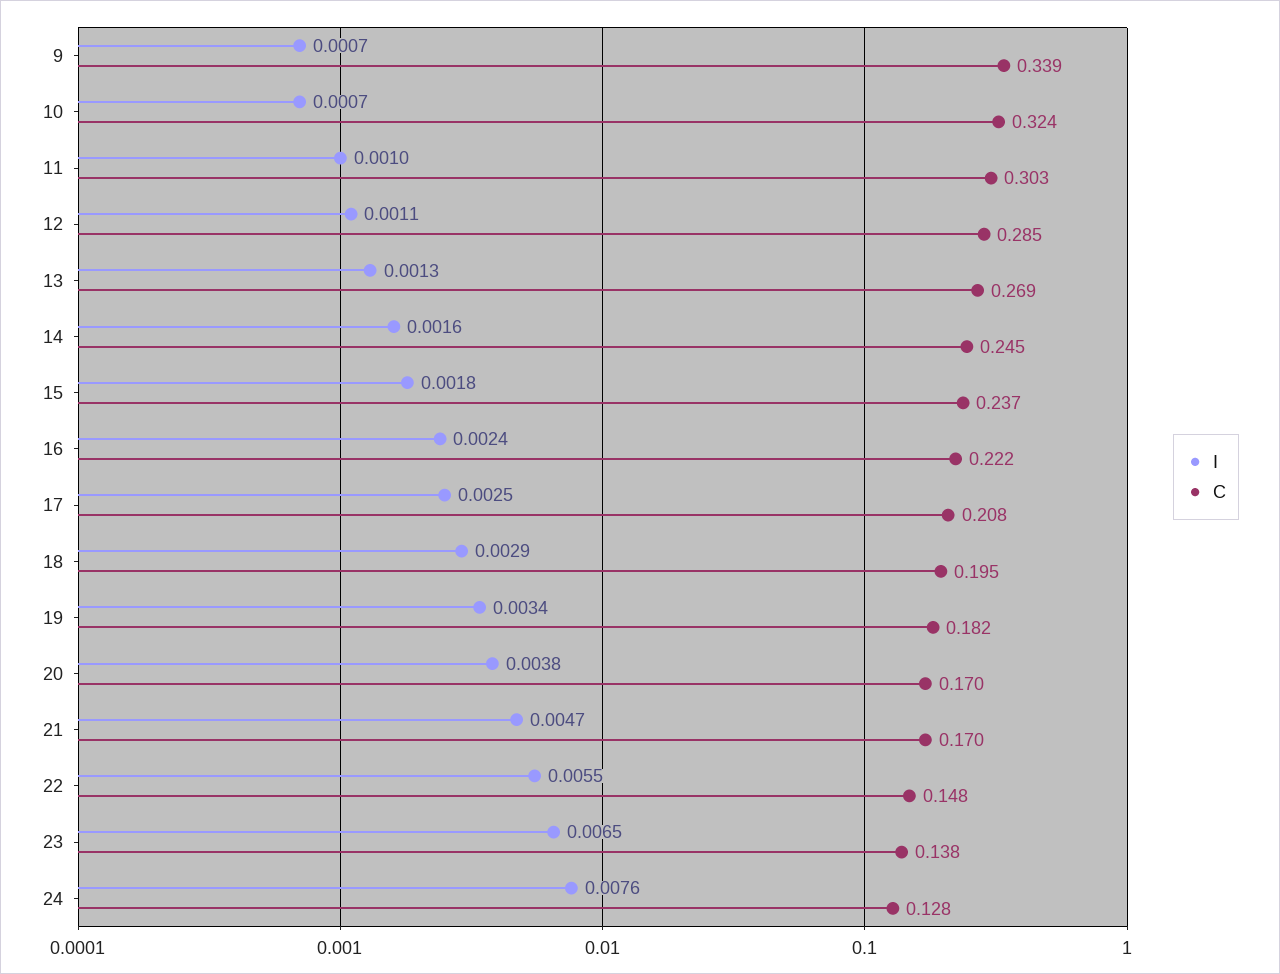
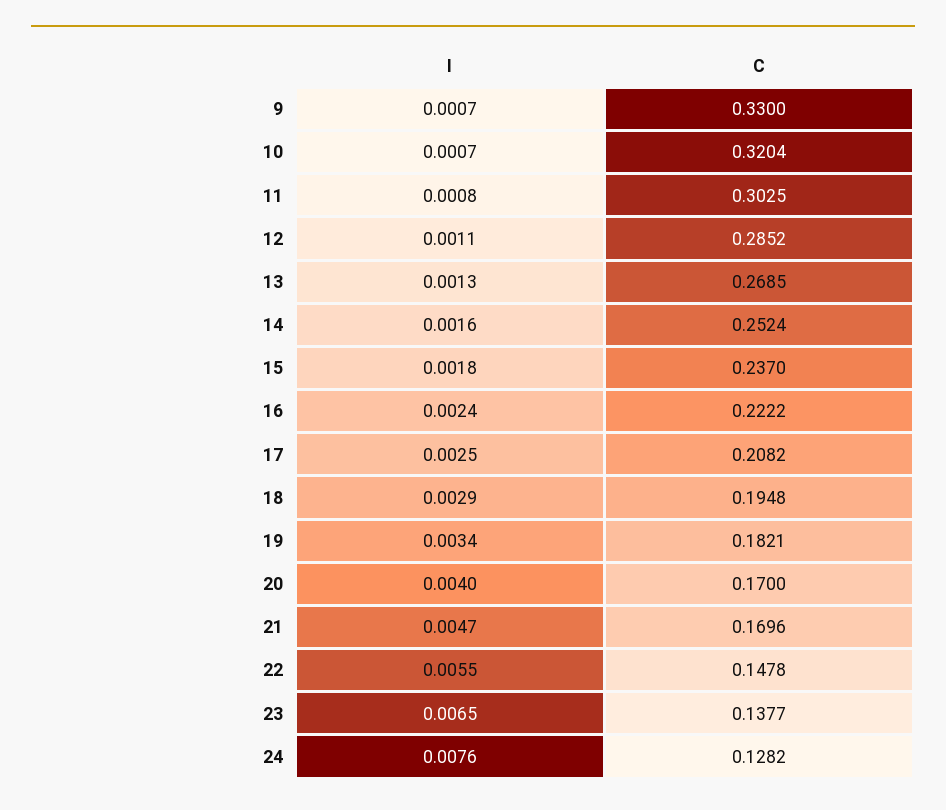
C, 9: 0.339 -> 0.33
C, 10: 0.324 -> 0.3204
I, 11: 0.001 -> 0.0008
C, 14: 0.245 -> 0.2524
I, 20: 0.0038 -> 0.004

